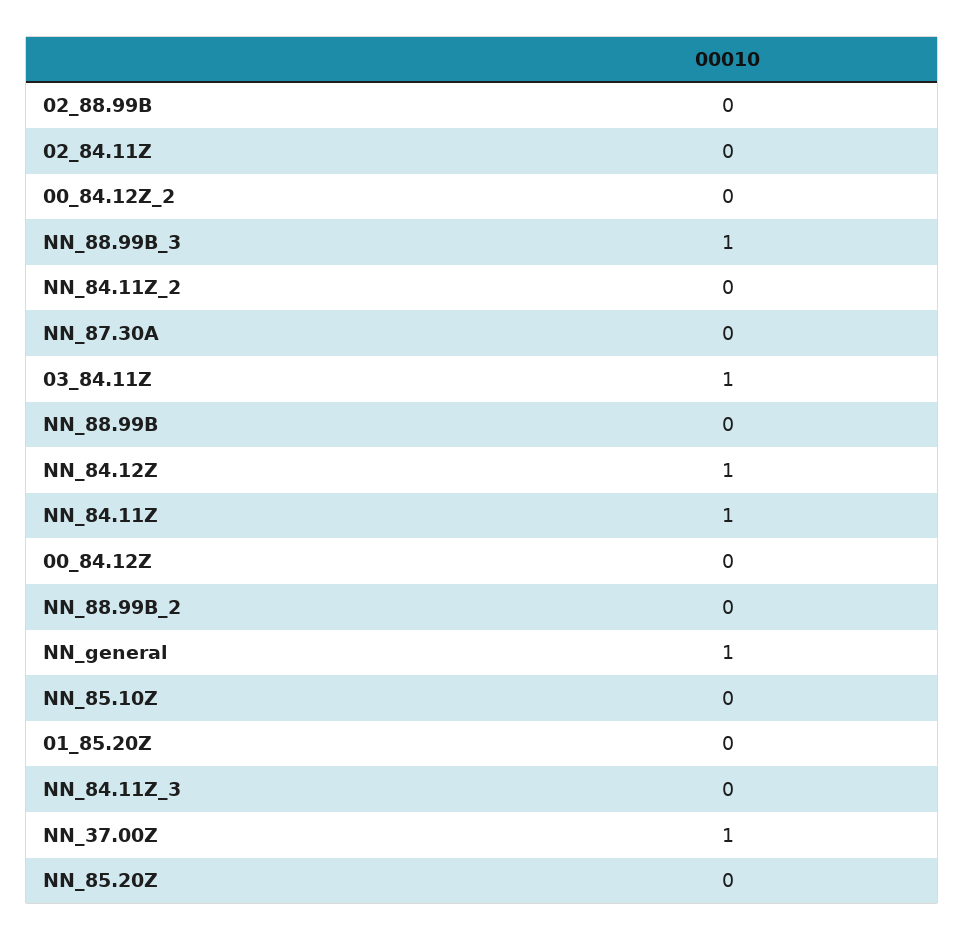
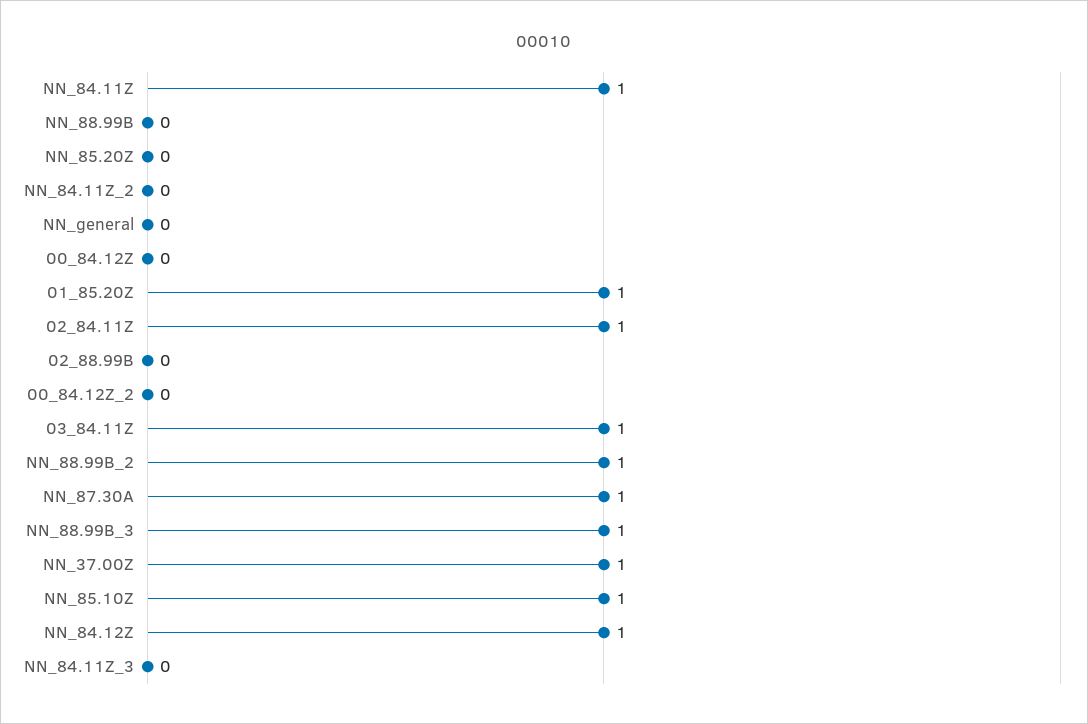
02_84.11Z: 0 -> 1
NN_87.30A: 0 -> 1
NN_88.99B_2: 0 -> 1
NN_general: 1 -> 0
NN_85.10Z: 0 -> 1
01_85.20Z: 0 -> 1

